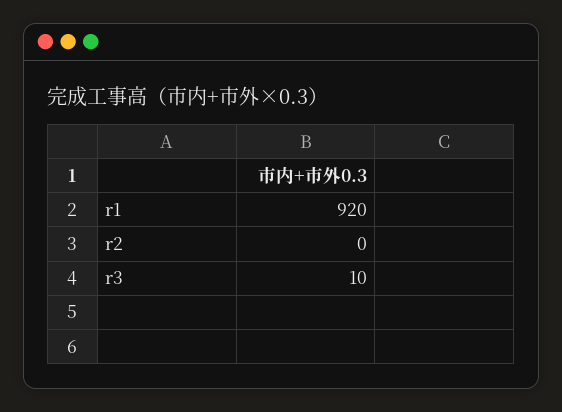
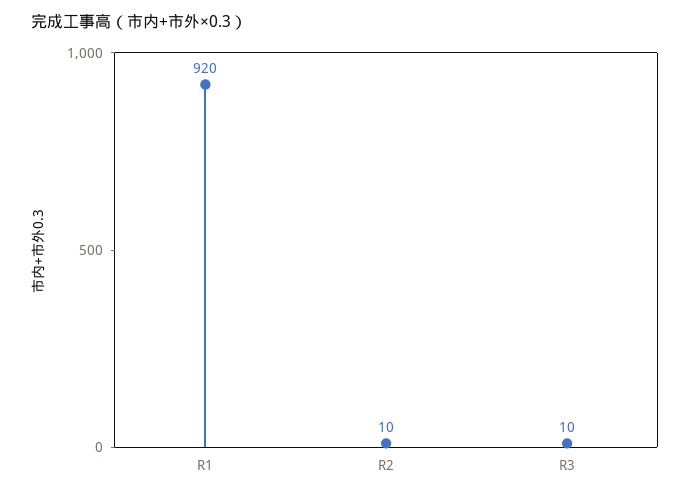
r2: 0 -> 10

